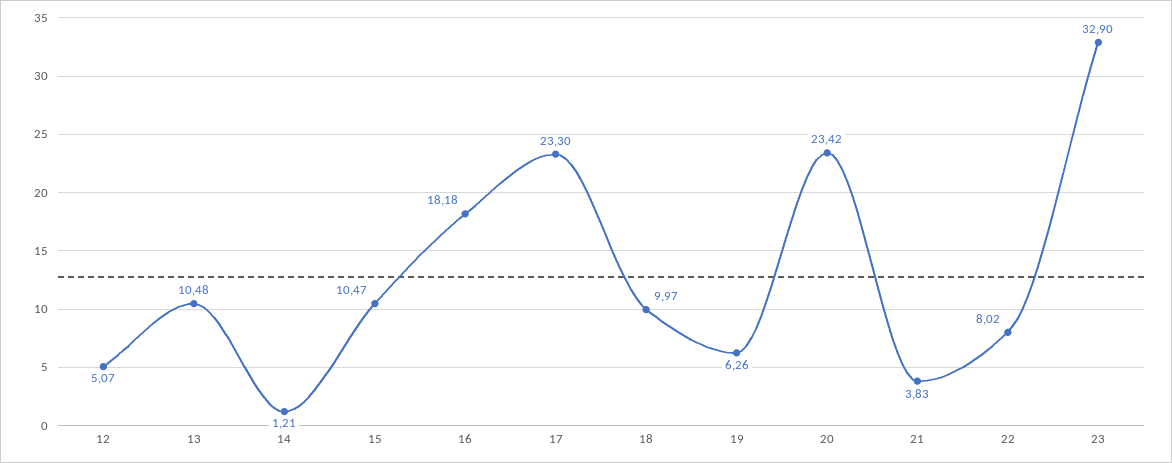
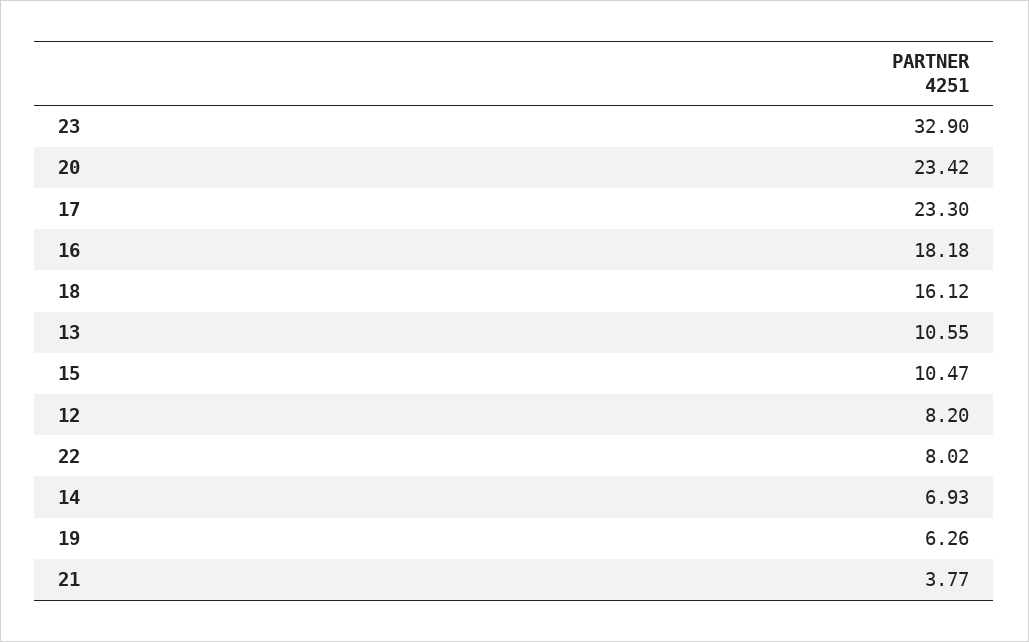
12: 5.07 -> 8.2
13: 10.48 -> 10.55
14: 1.21 -> 6.93
18: 9.97 -> 16.12
21: 3.83 -> 3.77

